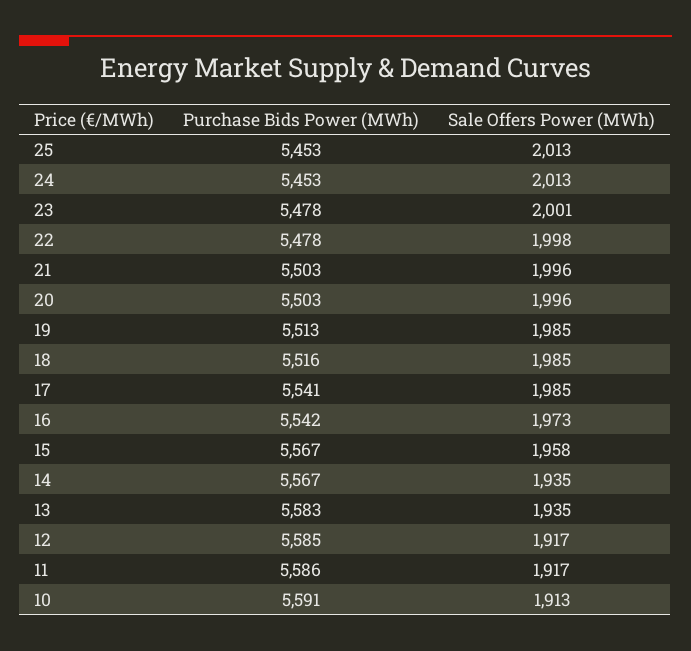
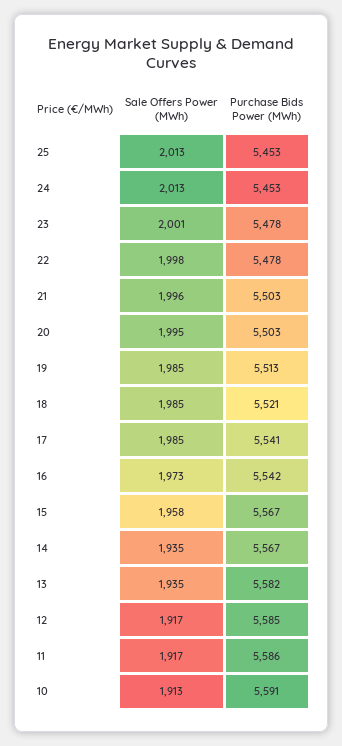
Sale Offers Power (MWh), 20: 1996 -> 1995
Purchase Bids Power (MWh), 18: 5516 -> 5521
Purchase Bids Power (MWh), 13: 5583 -> 5582

